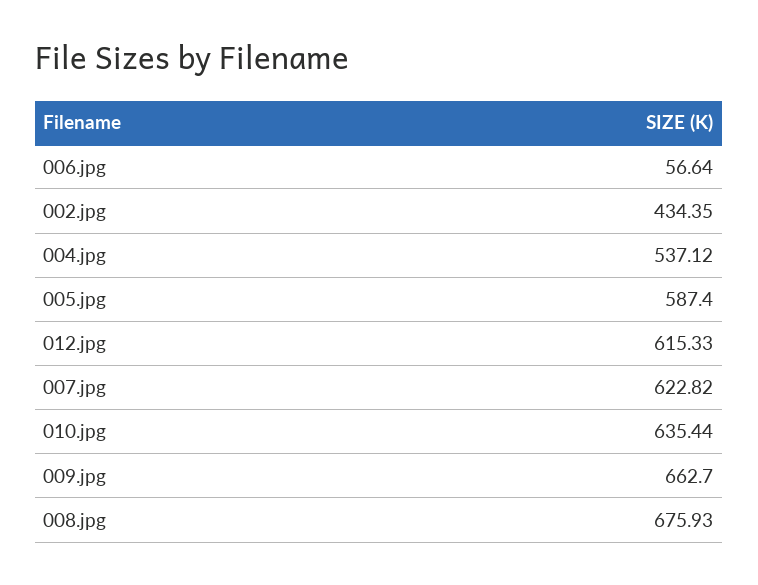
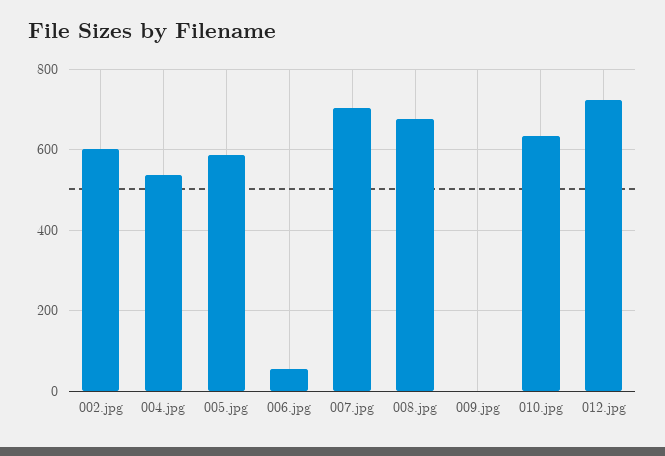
002.jpg: 434.35 -> 600
012.jpg: 615.33 -> 720
007.jpg: 622.82 -> 700
009.jpg: 662.7 -> 0

